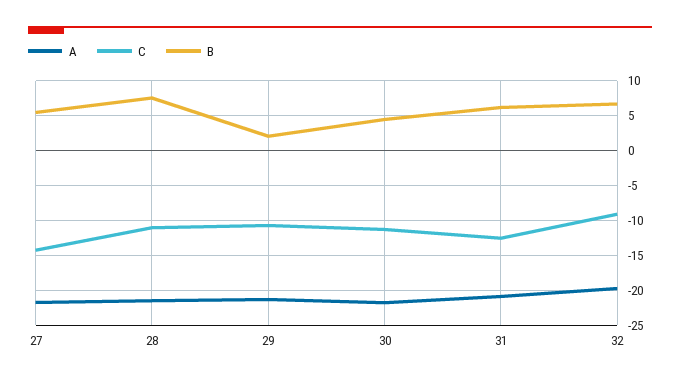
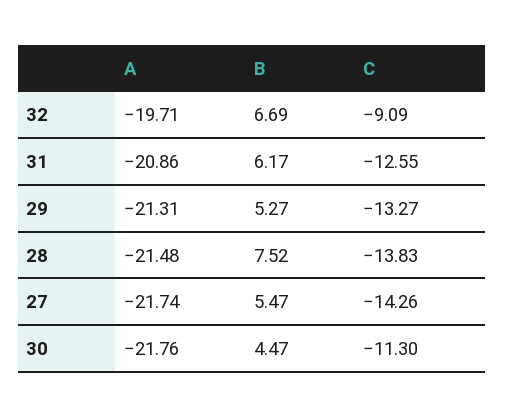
C, 28: -11 -> -13.83
C, 29: -11 -> -13.27
B, 29: 2 -> 5.27

